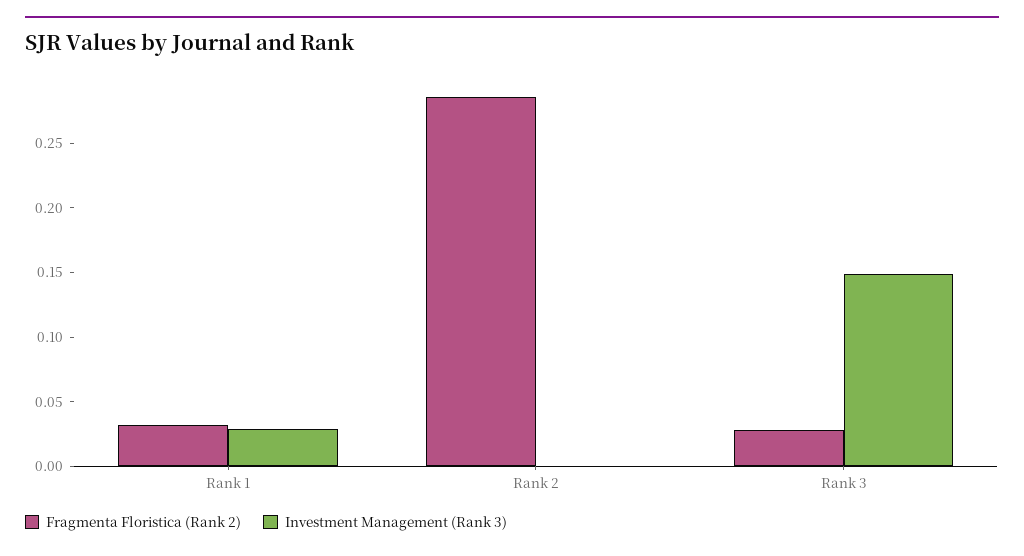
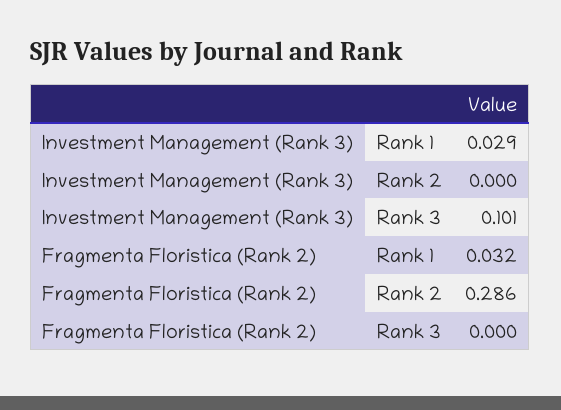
Fragmenta Floristica (Rank 2), Rank 3: 0.03 -> 0
Investment Management (Rank 3), Rank 3: 0.15 -> 0.101

